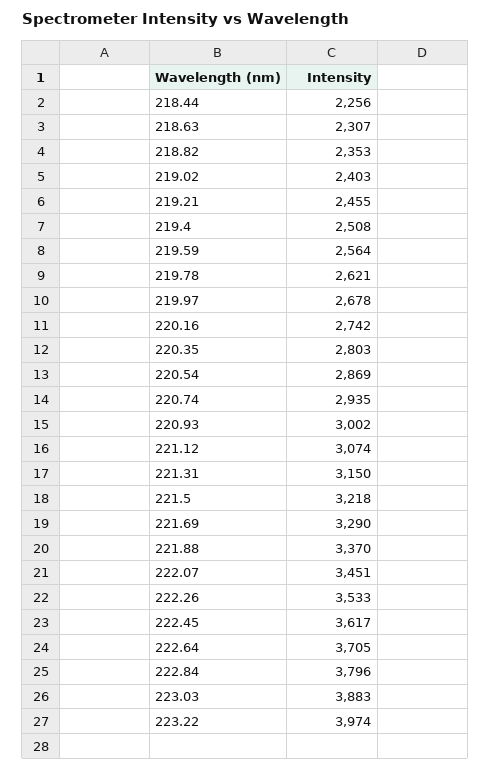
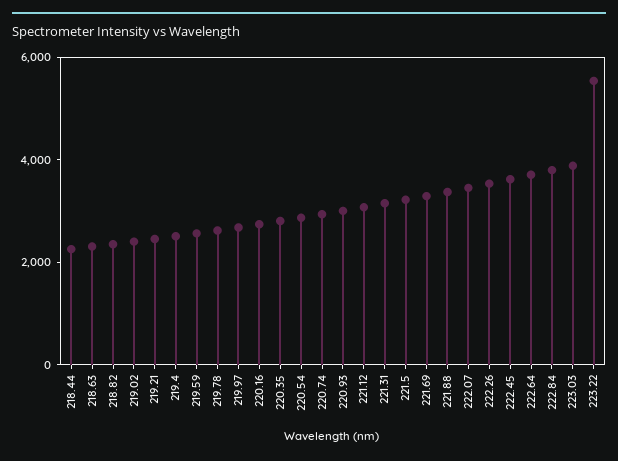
223.22: 3974 -> 5500

